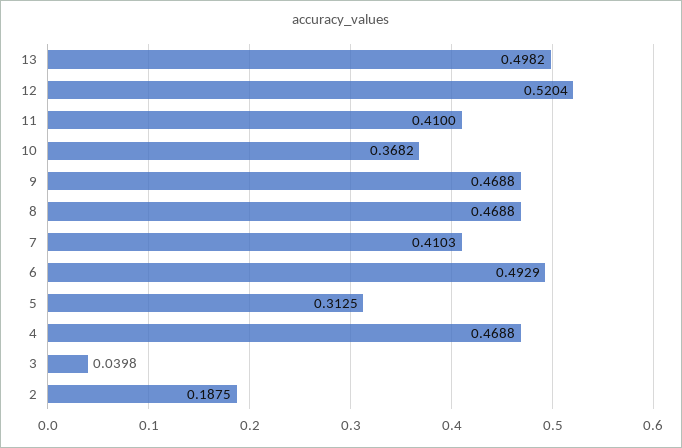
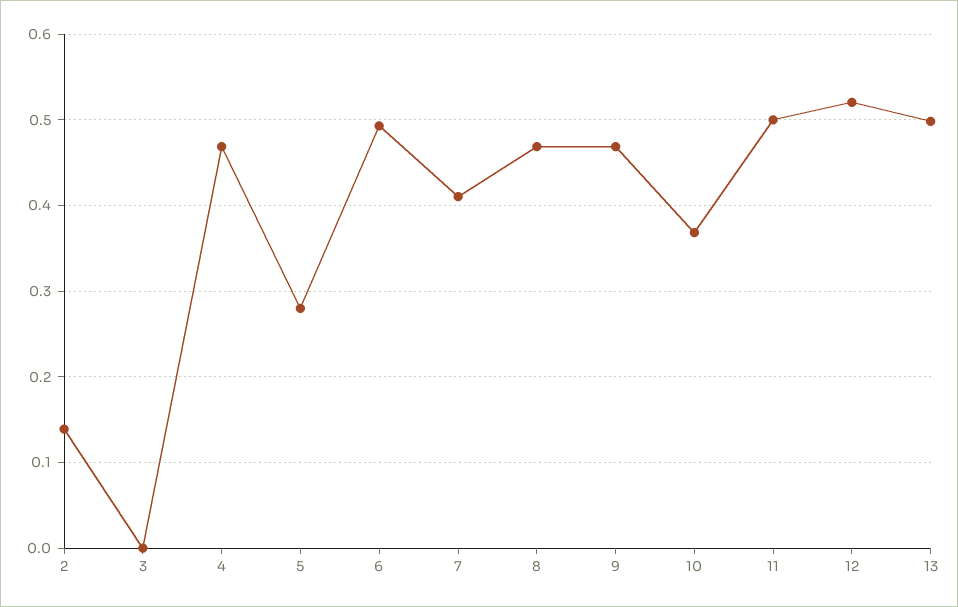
11: 0.41 -> 0.5
5: 0.3125 -> 0.28
3: 0.0398 -> 0
2: 0.1875 -> 0.14

